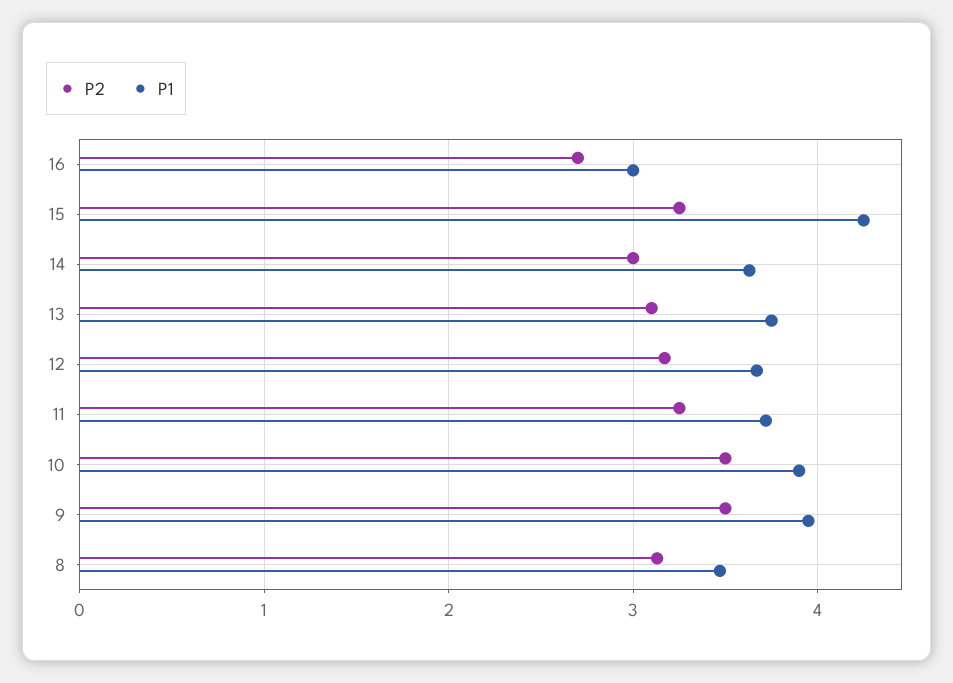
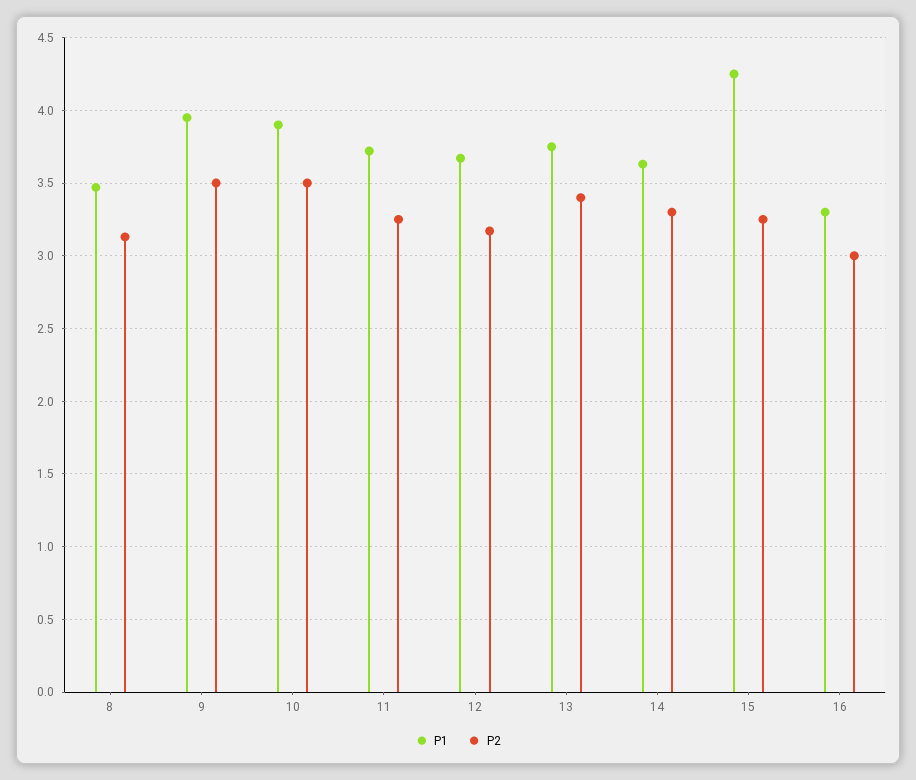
P2, 16: 2.7 -> 3
P1, 16: 3 -> 3.3
P2, 14: 3 -> 3.3
P2, 13: 3.1 -> 3.4

